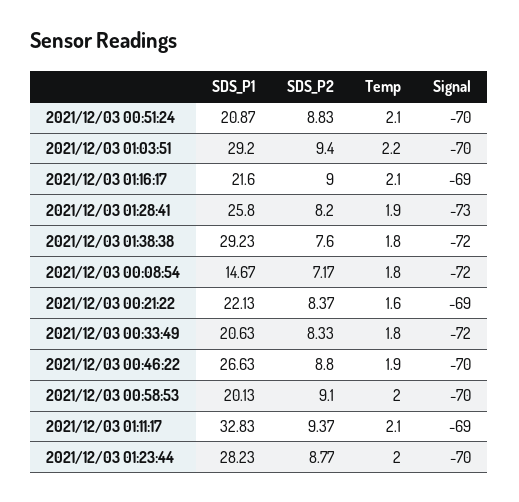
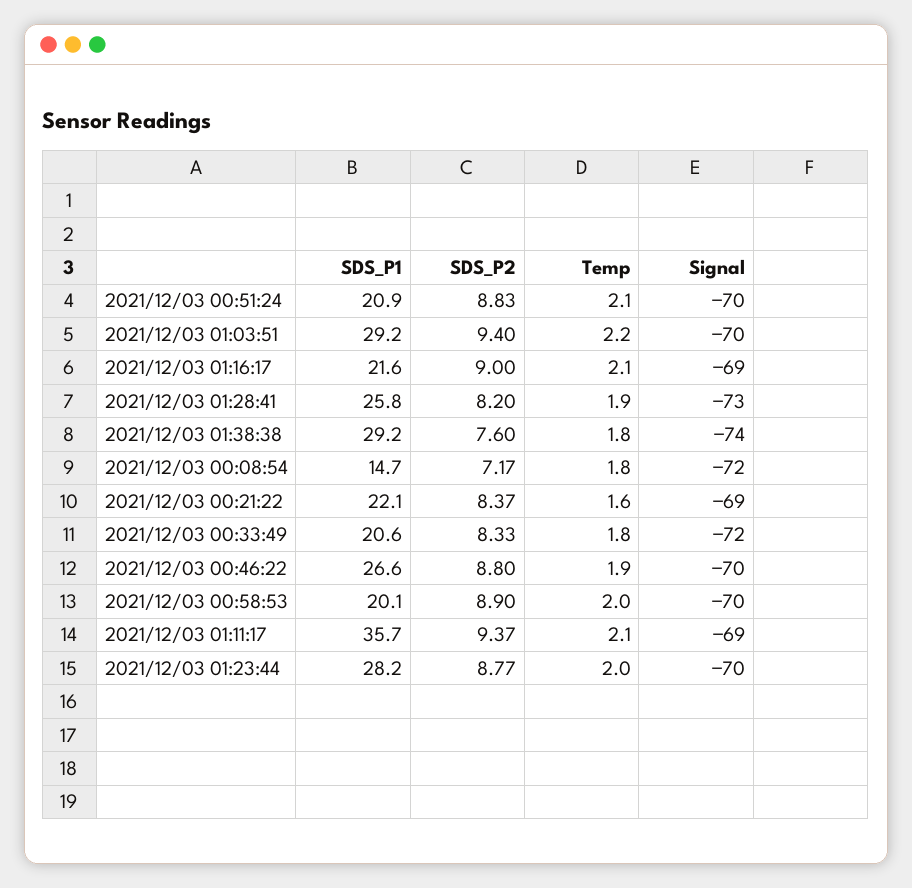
Signal, 2021/12/03 01:38:38: -72 -> -74
SDS_P2, 2021/12/03 00:58:53: 9.1 -> 8.9
SDS_P1, 2021/12/03 01:11:17: 32.83 -> 35.7

